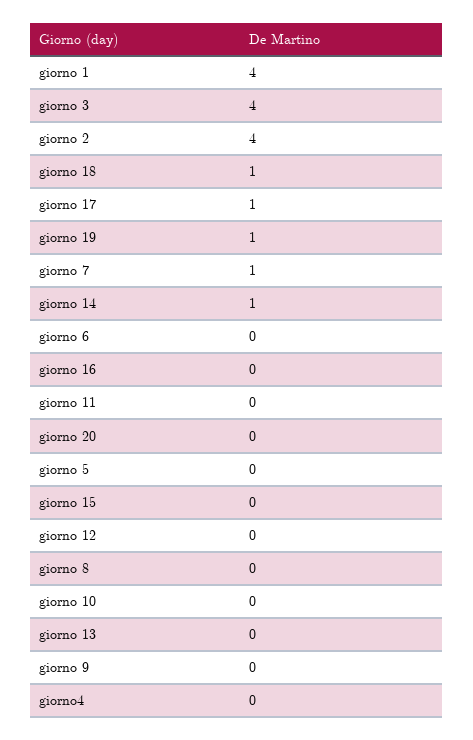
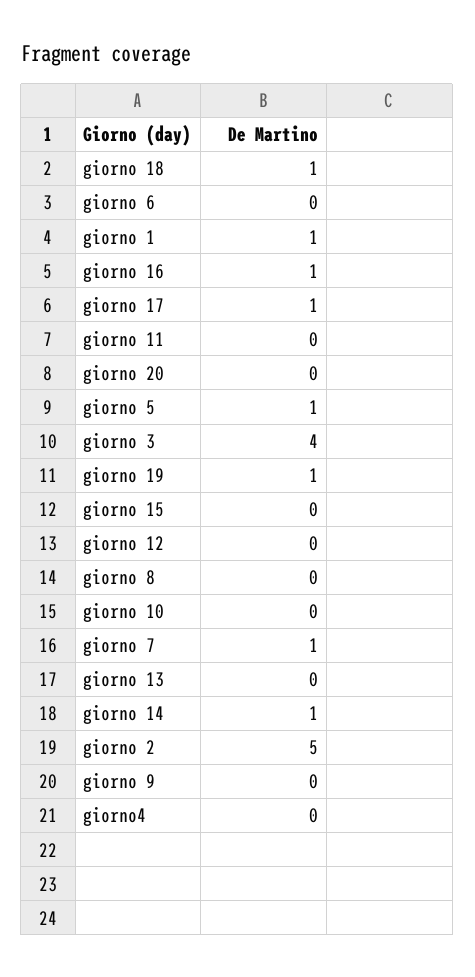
giorno 1: 4 -> 1
giorno 2: 4 -> 5
giorno 16: 0 -> 1
giorno 5: 0 -> 1

